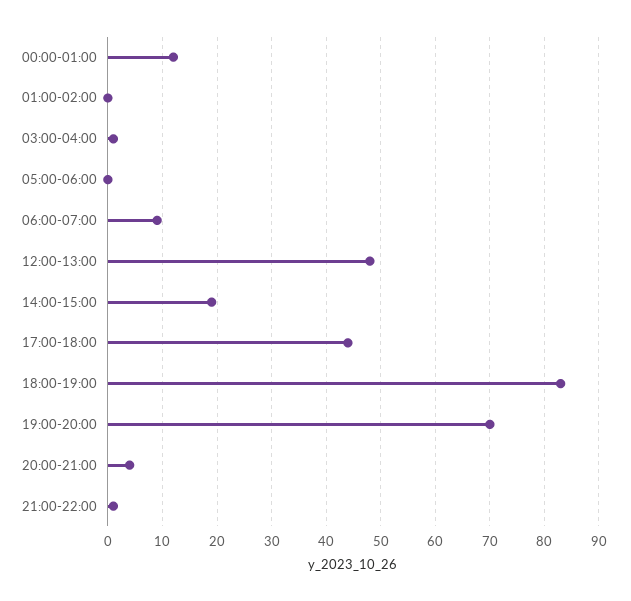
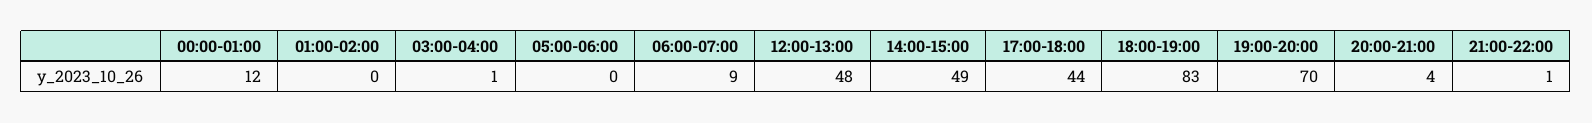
14:00-15:00: 20 -> 49

